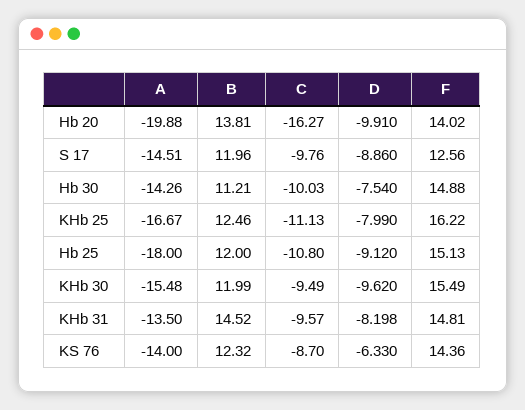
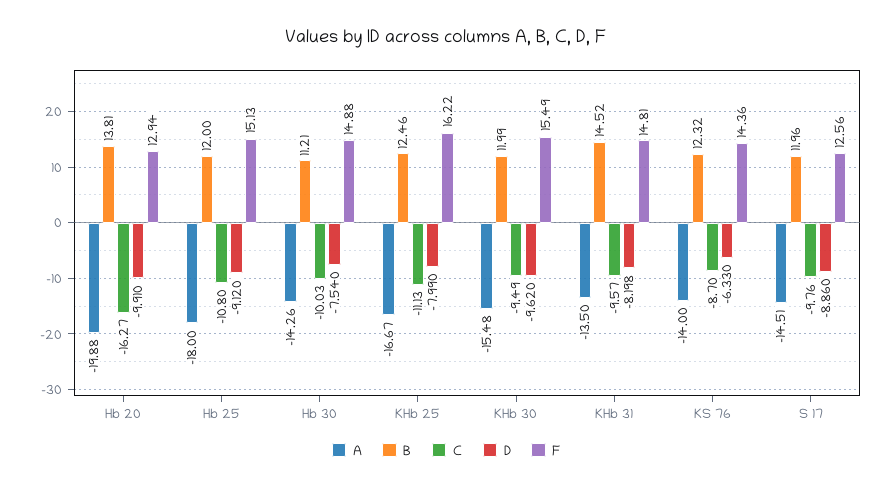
F, Hb 20: 14.02 -> 12.94

